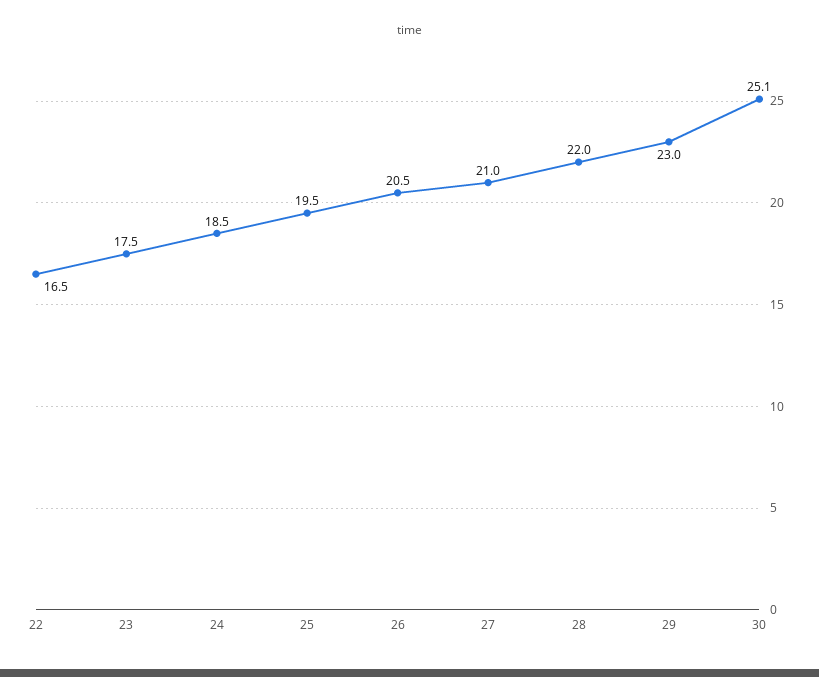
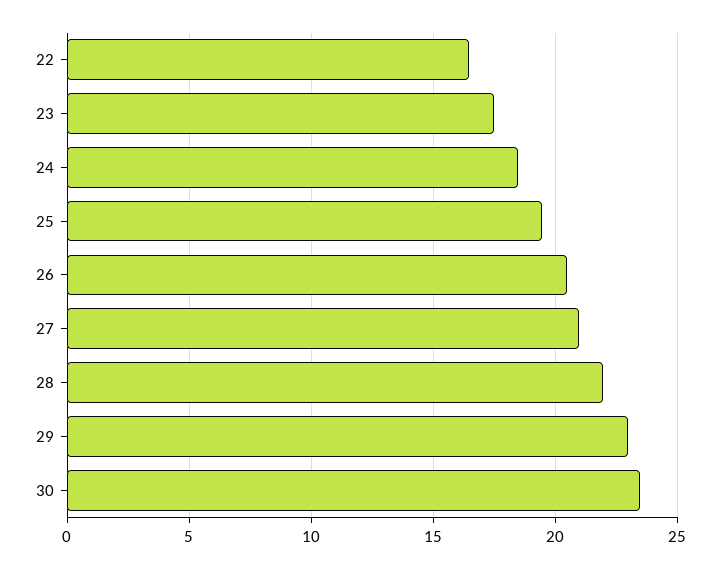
30: 25.1 -> 23.5

